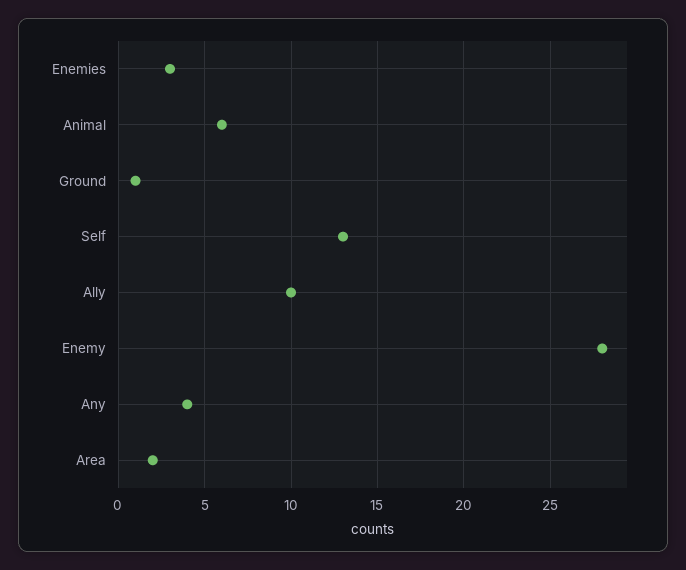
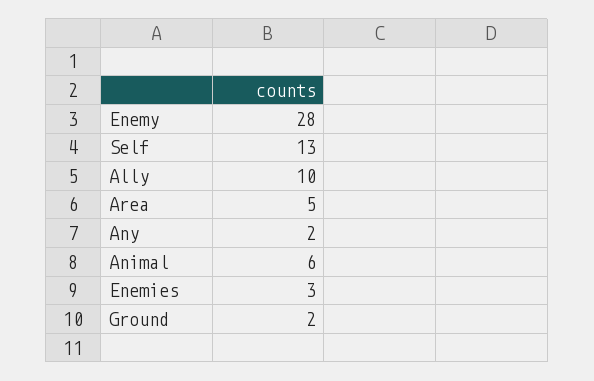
Ground: 1 -> 2
Any: 4 -> 2
Area: 2 -> 5

